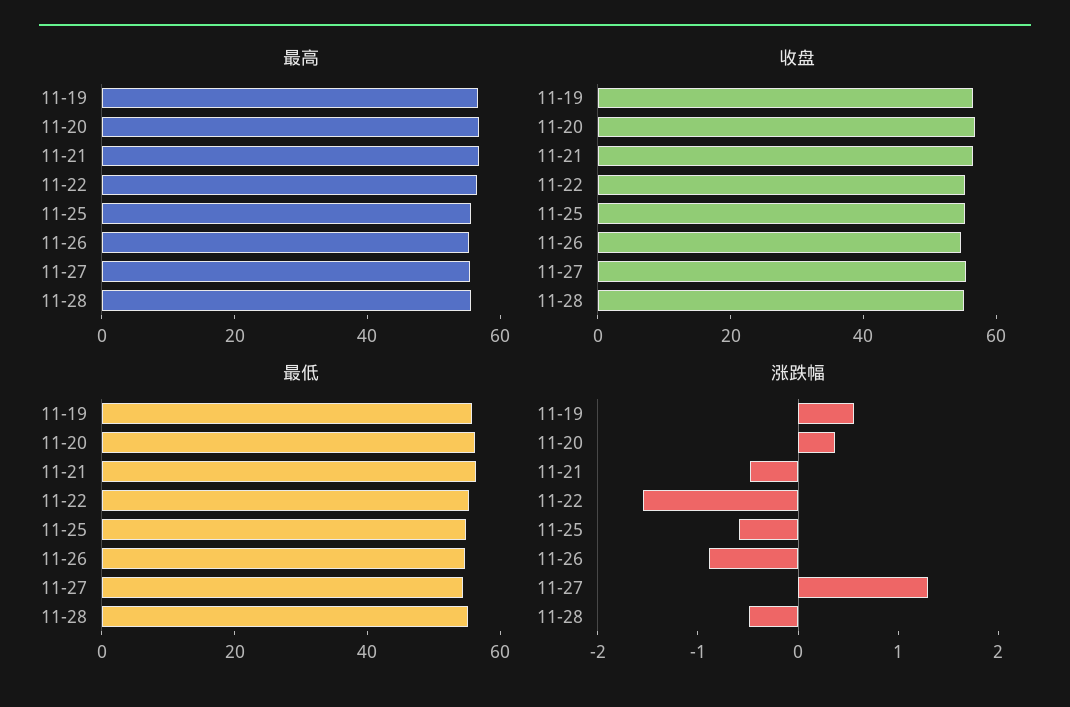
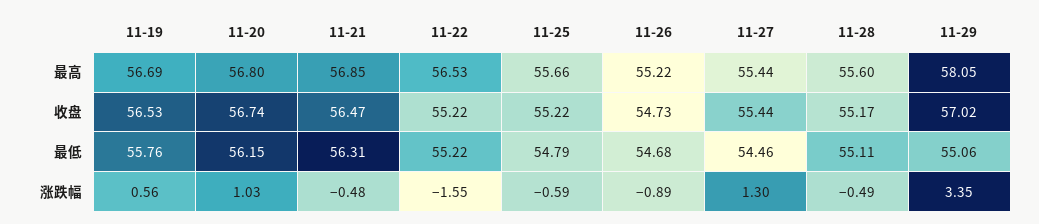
涨跌幅, 11-20: 0.4 -> 1.03
最高, 11-29: none -> 58.05
收盘, 11-29: none -> 57.02
最低, 11-29: none -> 55.06
涨跌幅, 11-29: none -> 3.35

